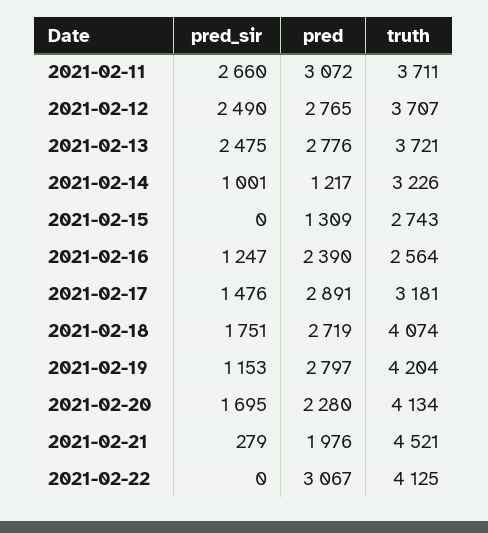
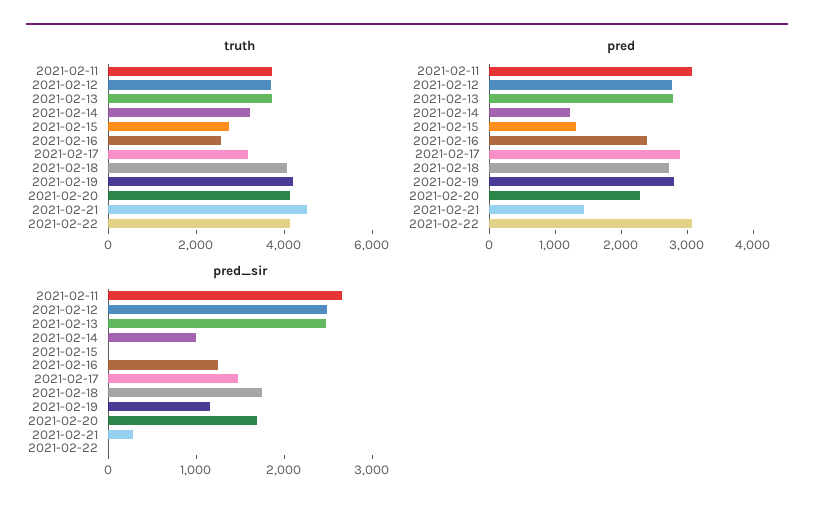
pred, 2021-02-21: 1976 -> 1400

